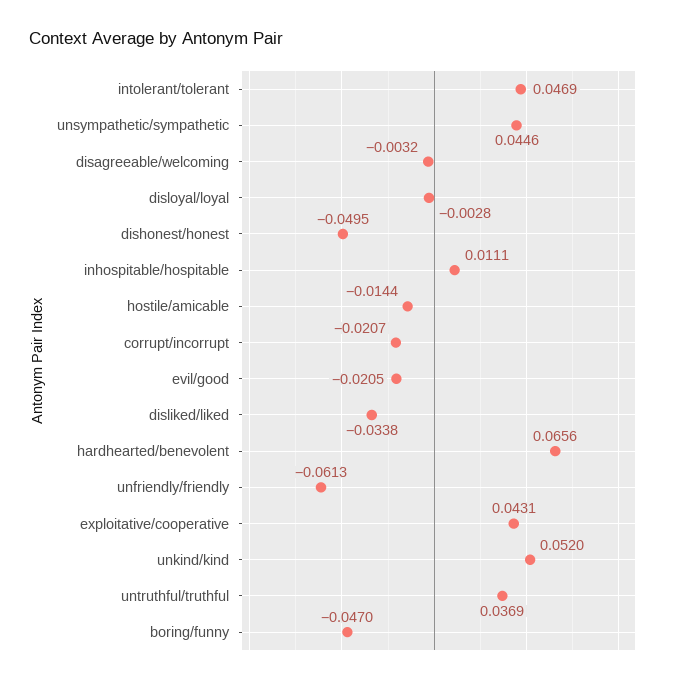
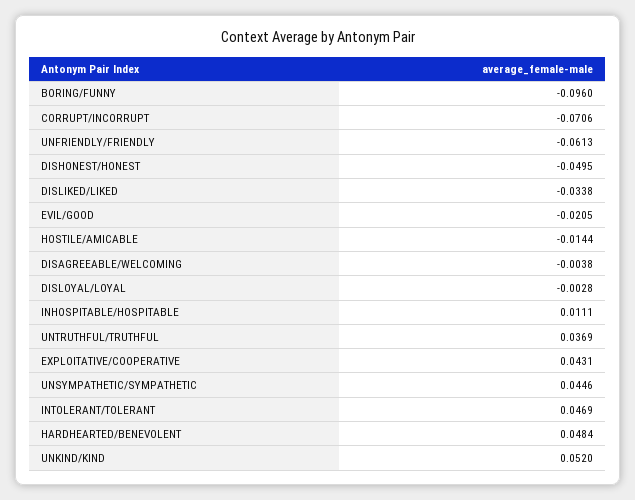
disagreeable/welcoming: -0.0032 -> -0.0038
corrupt/incorrupt: -0.0207 -> -0.0706
hardhearted/benevolent: 0.0656 -> 0.0484
boring/funny: -0.047 -> -0.096

